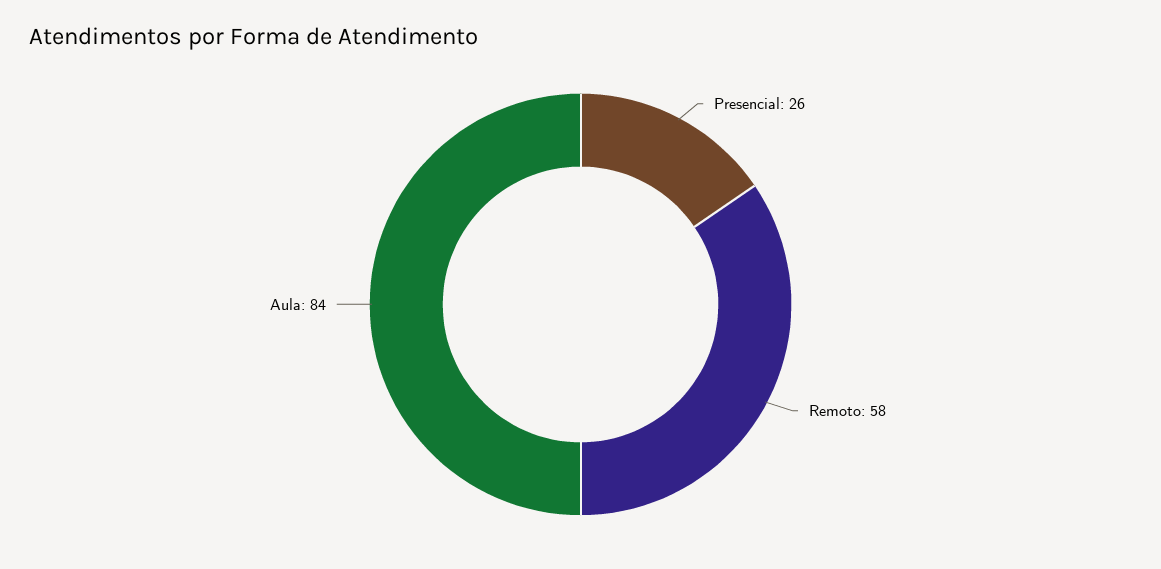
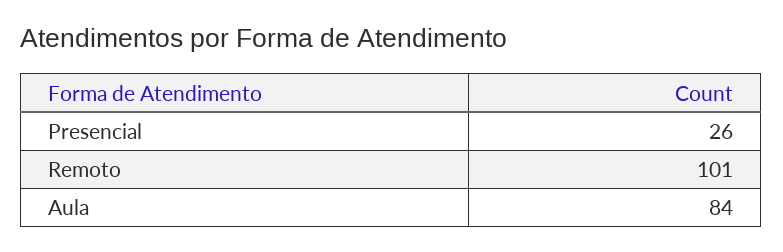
Remoto: 58 -> 101

